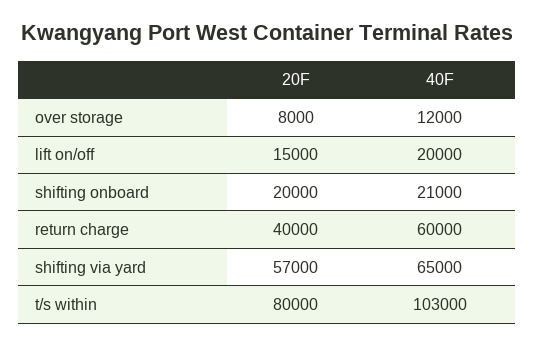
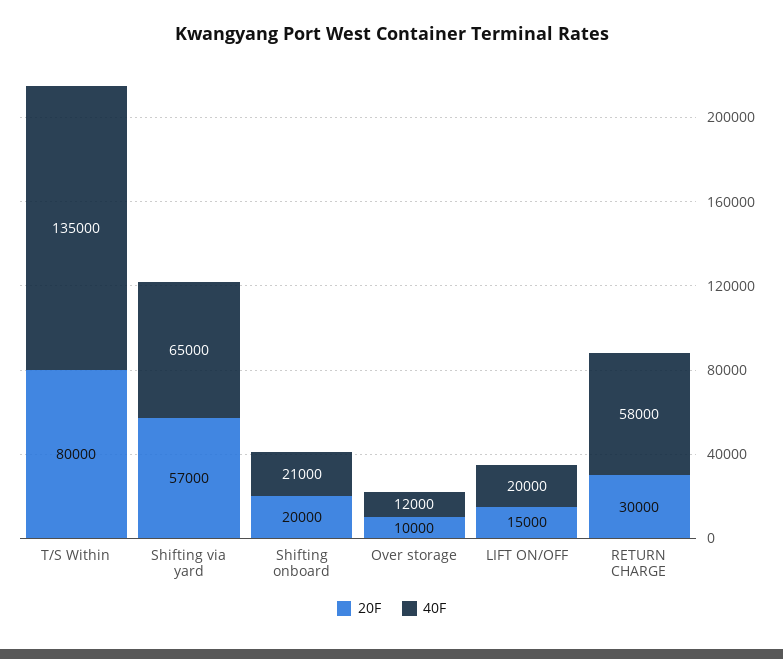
20F, over storage: 8000 -> 10000
20F, return charge: 40000 -> 30000
40F, return charge: 60000 -> 58000
40F, t/s within: 103000 -> 135000

